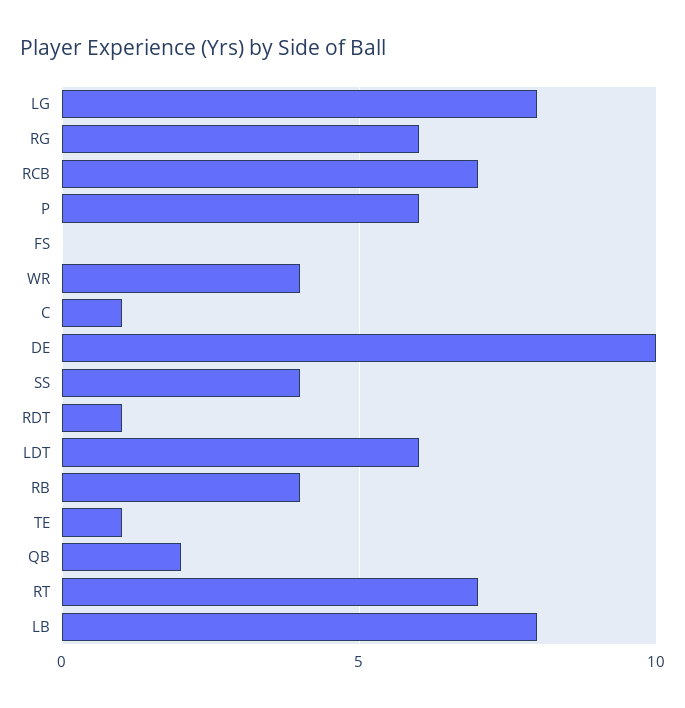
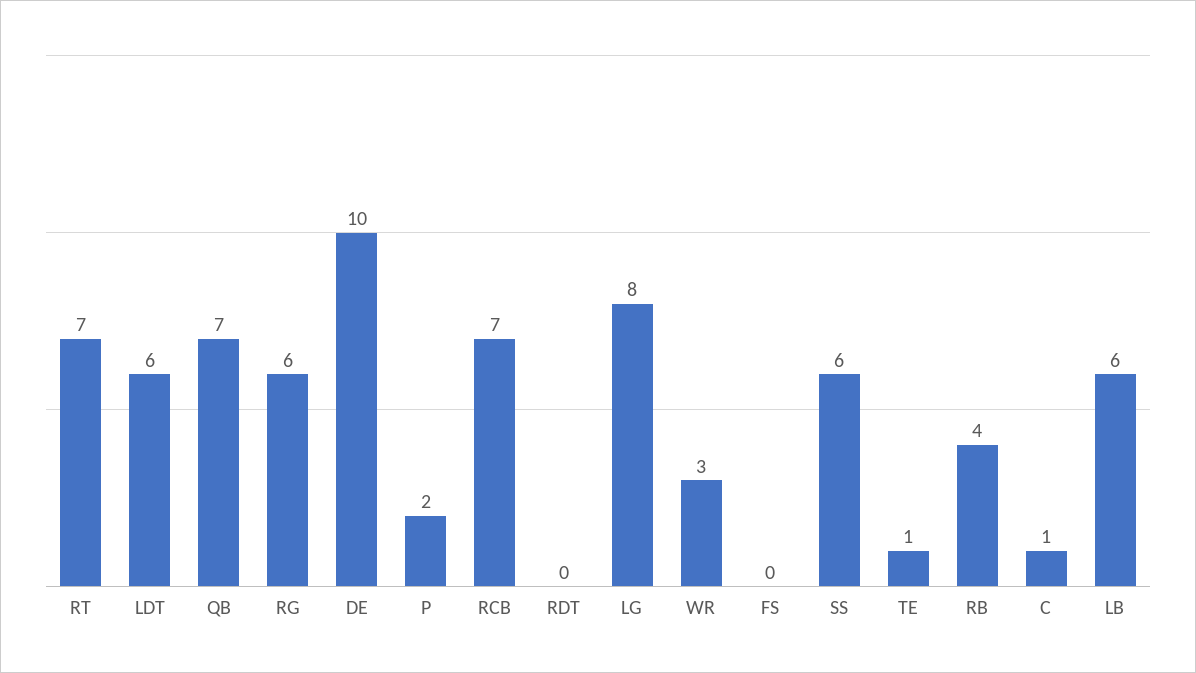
P: 6 -> 2
WR: 4 -> 3
SS: 4 -> 6
RDT: 1 -> 0
QB: 2 -> 7
LB: 8 -> 6

